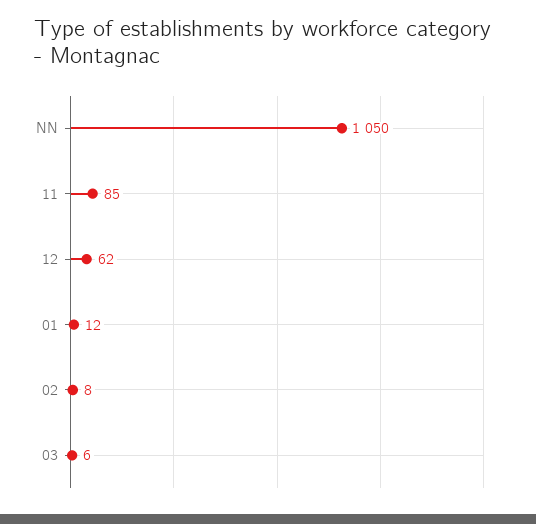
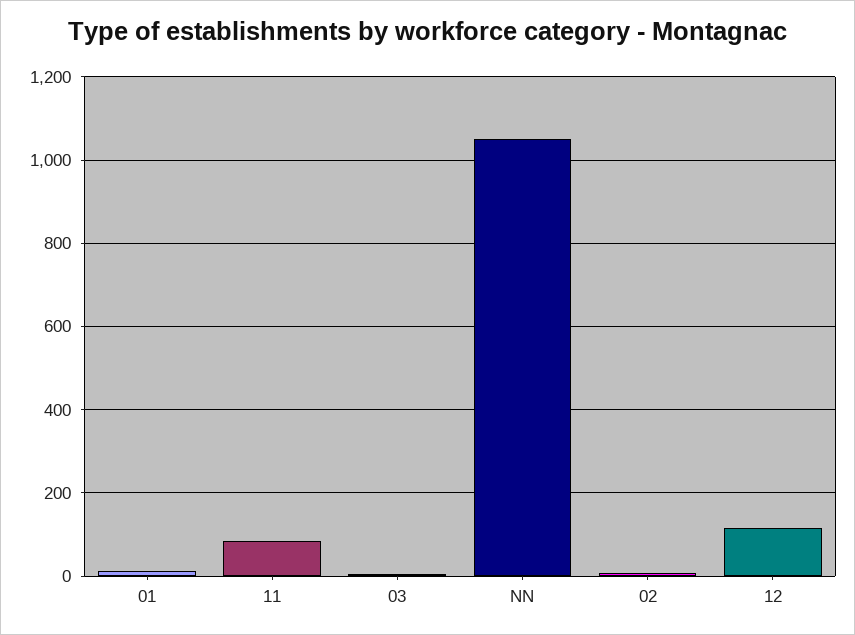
12: 62 -> 120

